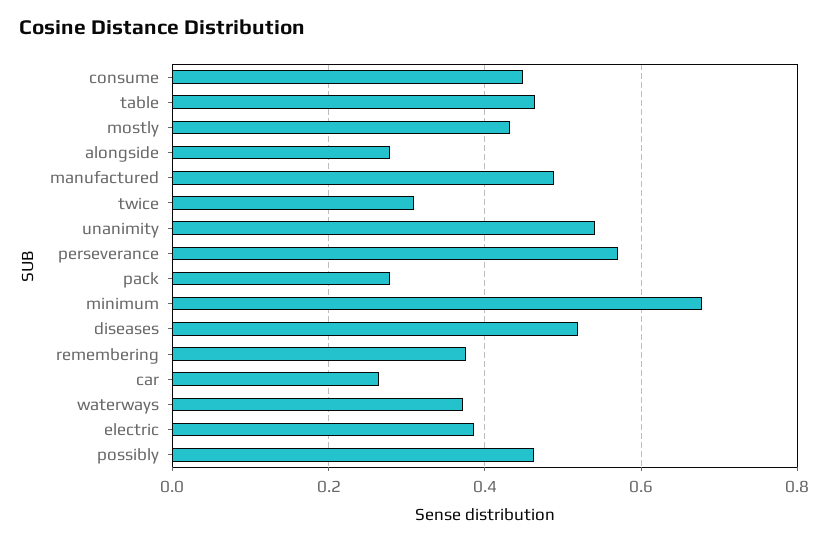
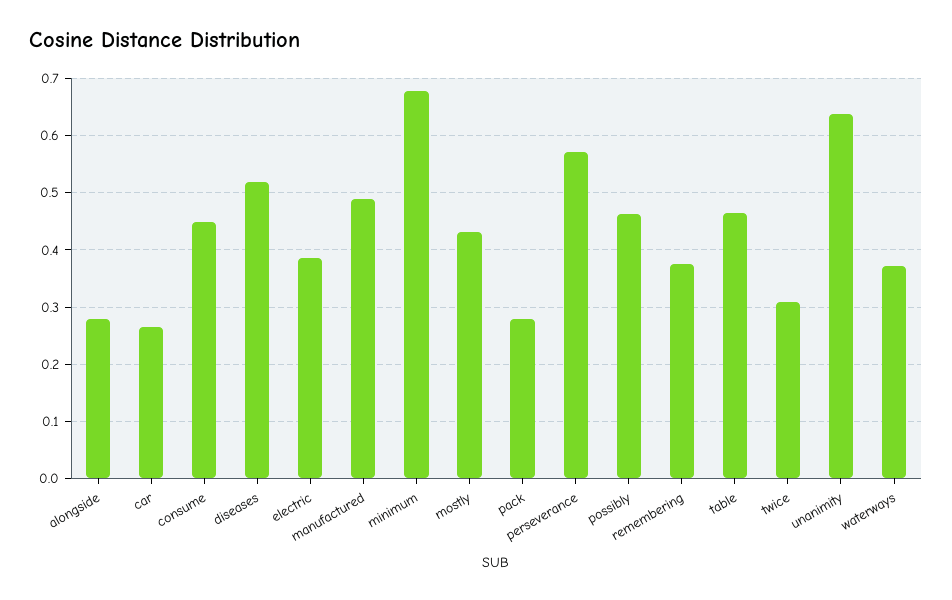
unanimity: 0.54 -> 0.64

